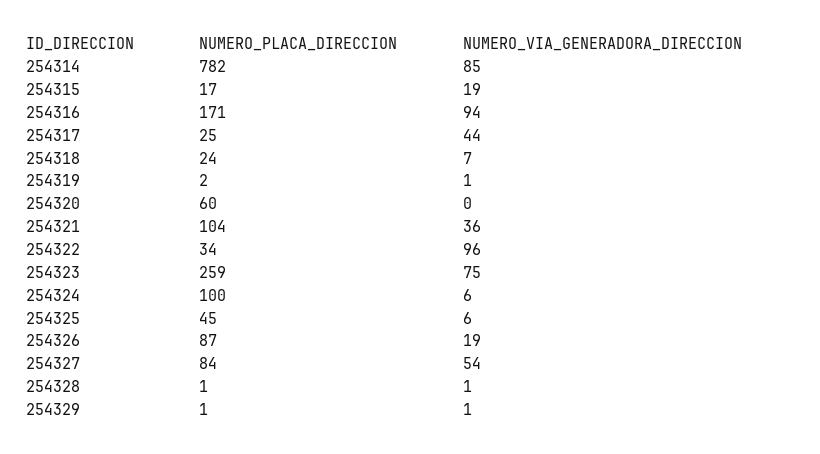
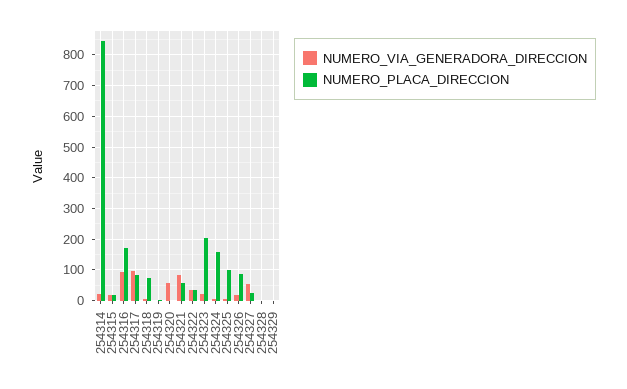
NUMERO_PLACA_DIRECCION, 254314: 782 -> 840
NUMERO_VIA_GENERADORA_DIRECCION, 254314: 85 -> 20
NUMERO_PLACA_DIRECCION, 254317: 25 -> 80
NUMERO_VIA_GENERADORA_DIRECCION, 254317: 44 -> 100
NUMERO_PLACA_DIRECCION, 254318: 24 -> 80
NUMERO_PLACA_DIRECCION, 254320: 60 -> 0
NUMERO_VIA_GENERADORA_DIRECCION, 254320: 0 -> 60
NUMERO_PLACA_DIRECCION, 254321: 104 -> 60
NUMERO_VIA_GENERADORA_DIRECCION, 254321: 36 -> 80
NUMERO_VIA_GENERADORA_DIRECCION, 254322: 96 -> 40
NUMERO_PLACA_DIRECCION, 254323: 259 -> 200
NUMERO_VIA_GENERADORA_DIRECCION, 254323: 75 -> 20
NUMERO_PLACA_DIRECCION, 254324: 100 -> 160
NUMERO_PLACA_DIRECCION, 254325: 45 -> 100
NUMERO_PLACA_DIRECCION, 254327: 84 -> 20

